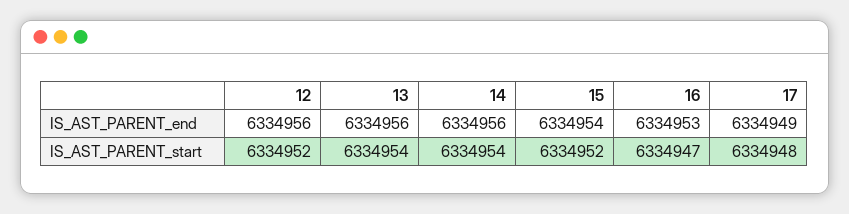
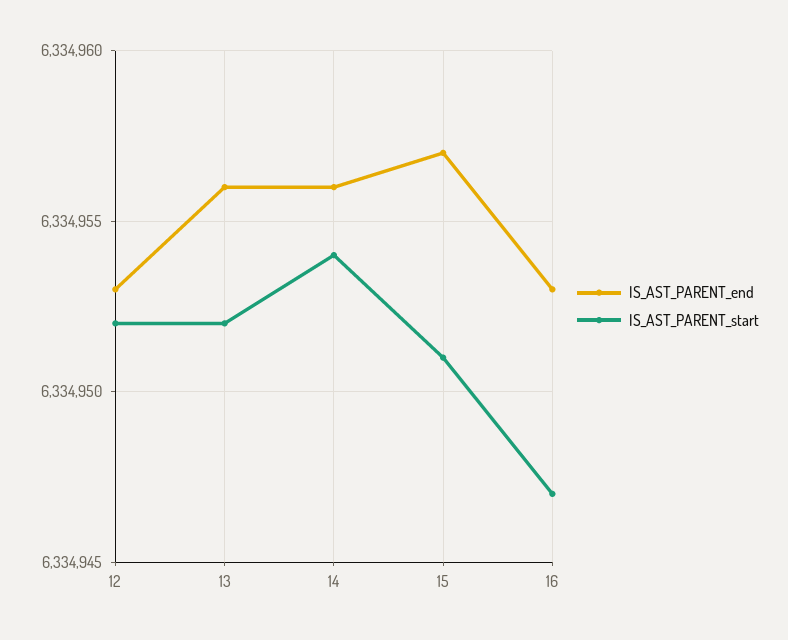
IS_AST_PARENT_end, 12: 6334956 -> 6334953
IS_AST_PARENT_end, 15: 6334954 -> 6334957
IS_AST_PARENT_end, 17: 6334949 -> none
IS_AST_PARENT_start, 13: 6334954 -> 6334952
IS_AST_PARENT_start, 15: 6334952 -> 6334951
IS_AST_PARENT_start, 17: 6334948 -> none

